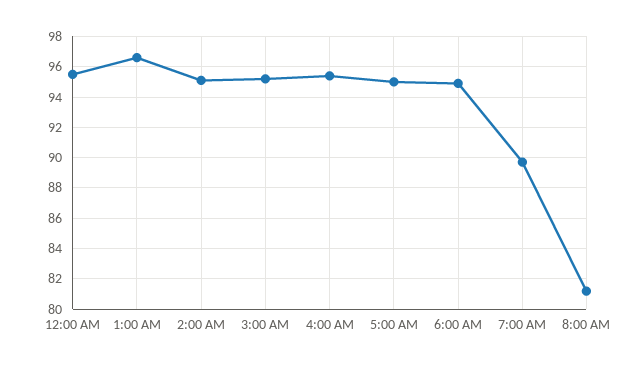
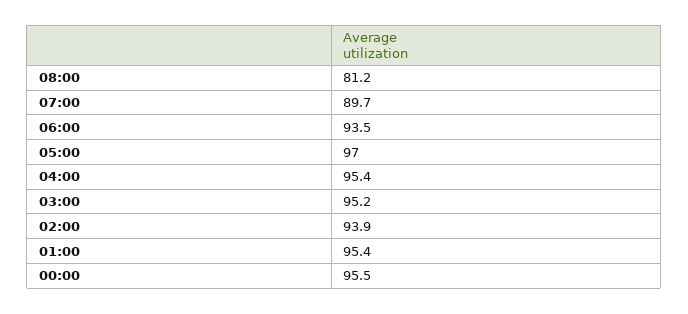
1:00 AM: 96.5 -> 95.4
2:00 AM: 95 -> 93.9
5:00 AM: 95 -> 97
6:00 AM: 95 -> 93.5

